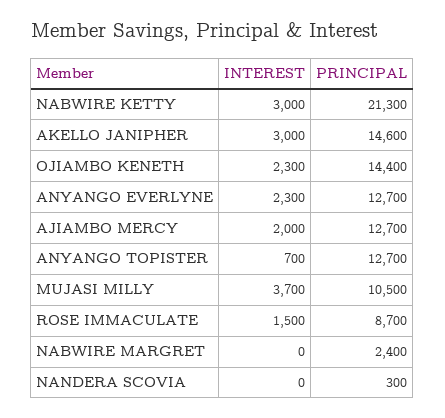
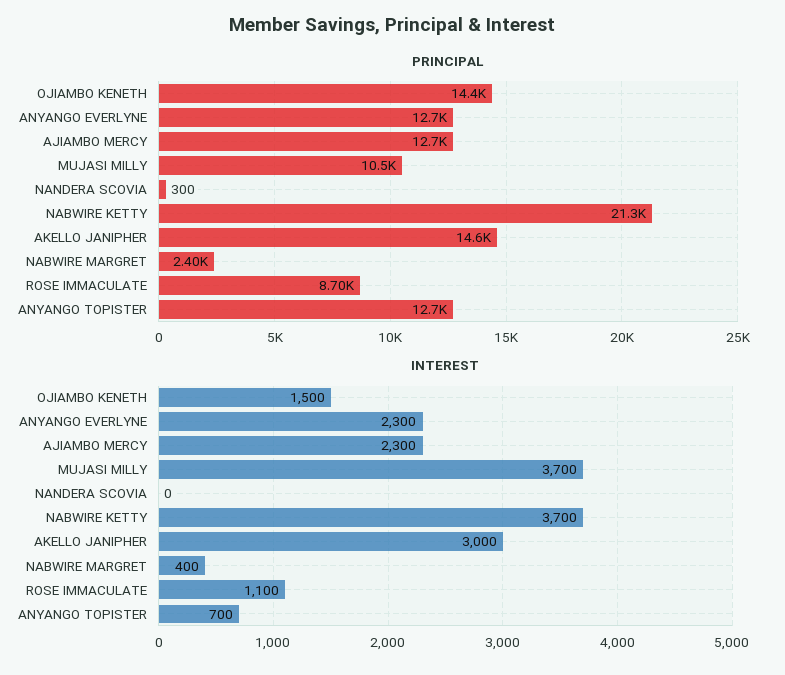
INTEREST, NABWIRE KETTY: 3000 -> 3700
INTEREST, OJIAMBO KENETH: 2300 -> 1500
INTEREST, AJIAMBO MERCY: 2000 -> 2300
INTEREST, ROSE IMMACULATE: 1500 -> 1100
INTEREST, NABWIRE MARGRET: 0 -> 400

